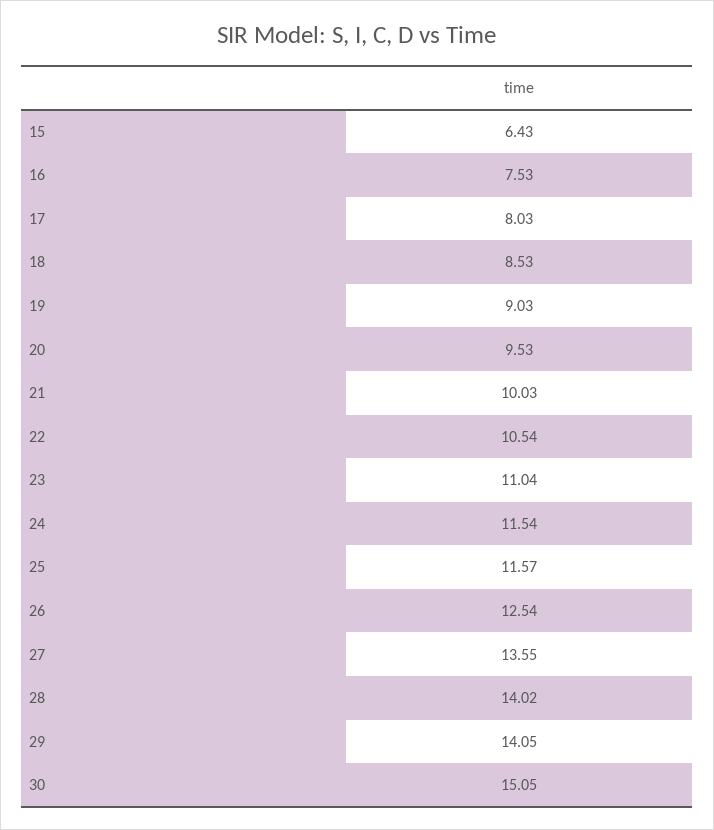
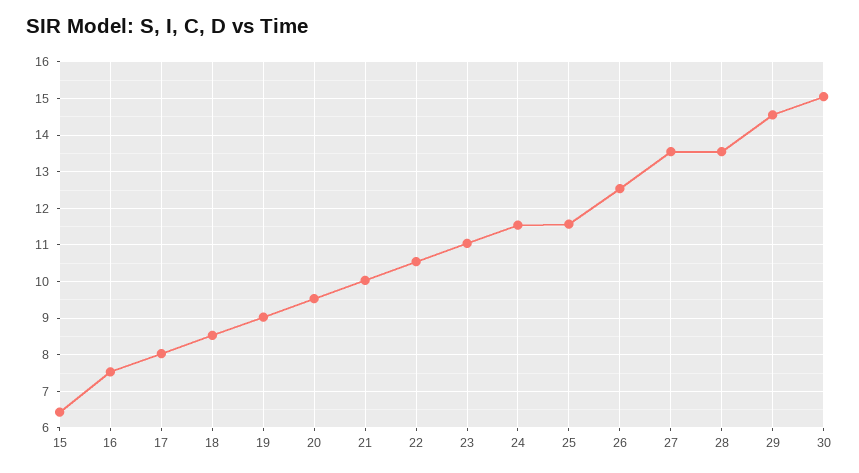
28: 14.02 -> 13.6
29: 14.05 -> 14.6

